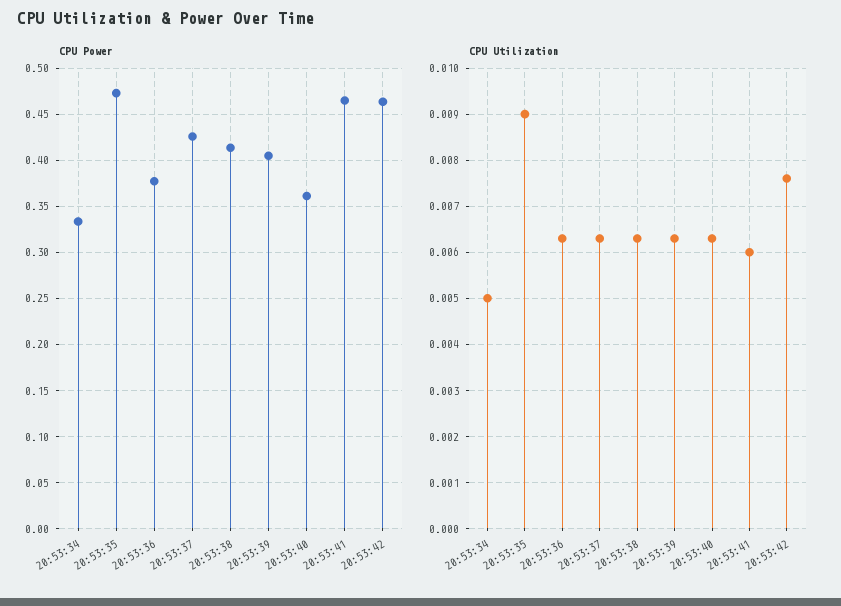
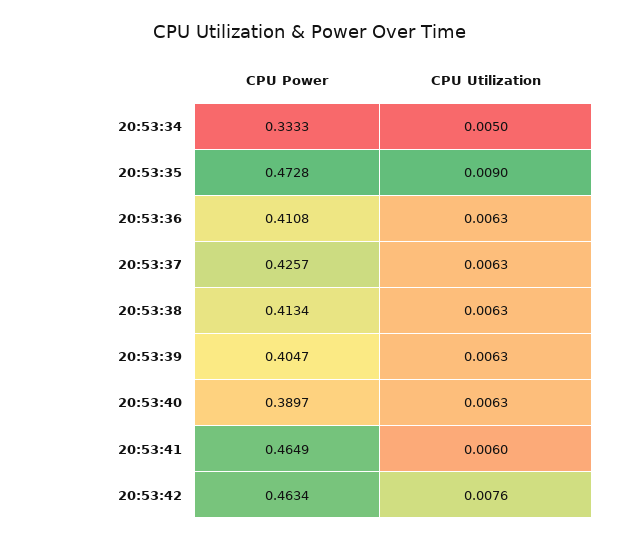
CPU Power, 20:53:36: 0.38 -> 0.4108
CPU Power, 20:53:40: 0.36 -> 0.3897

